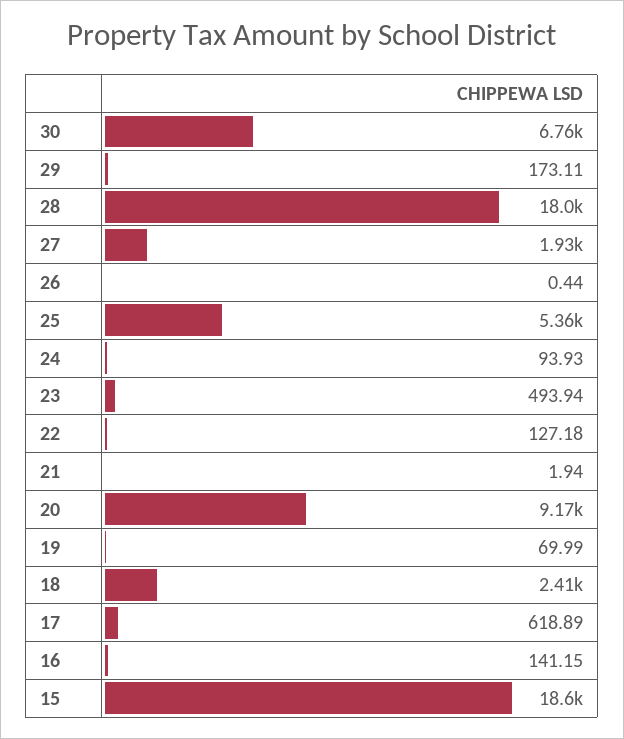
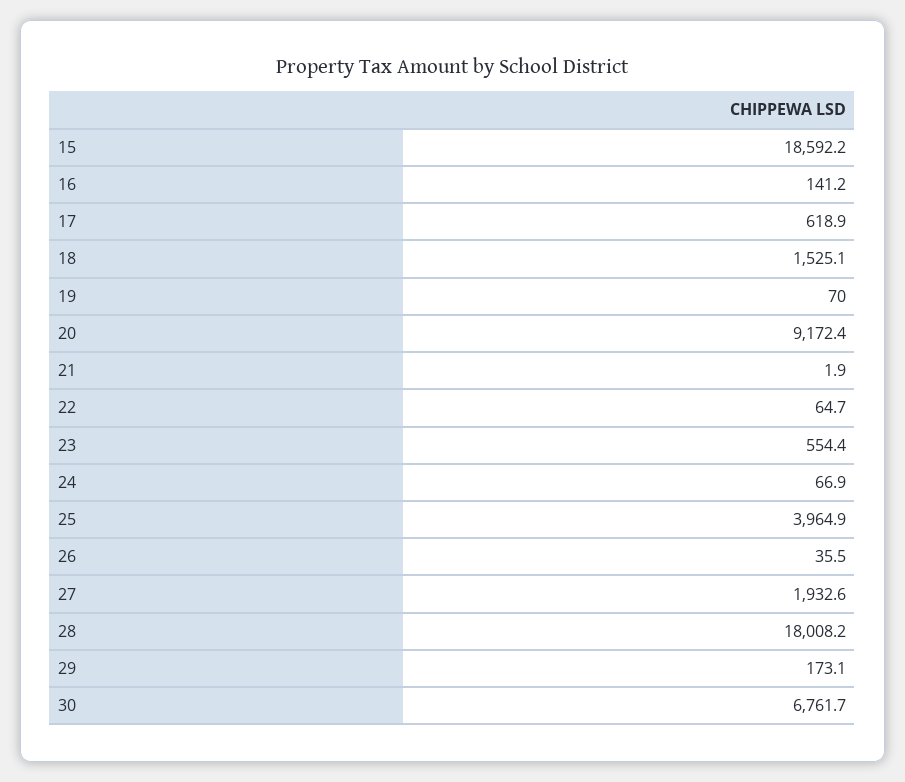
26: 0.44 -> 35.5
25: 5360 -> 3964.9
24: 93.93 -> 66.9
23: 493.94 -> 554.4
22: 127.18 -> 64.7
18: 2410 -> 1525.1

